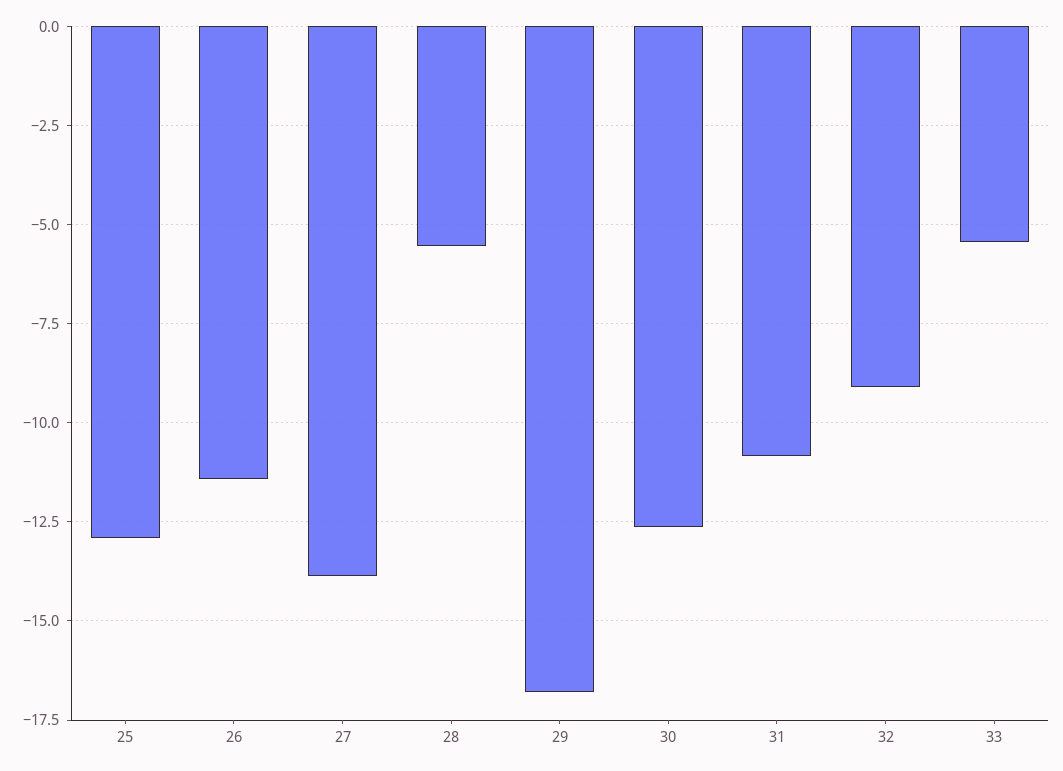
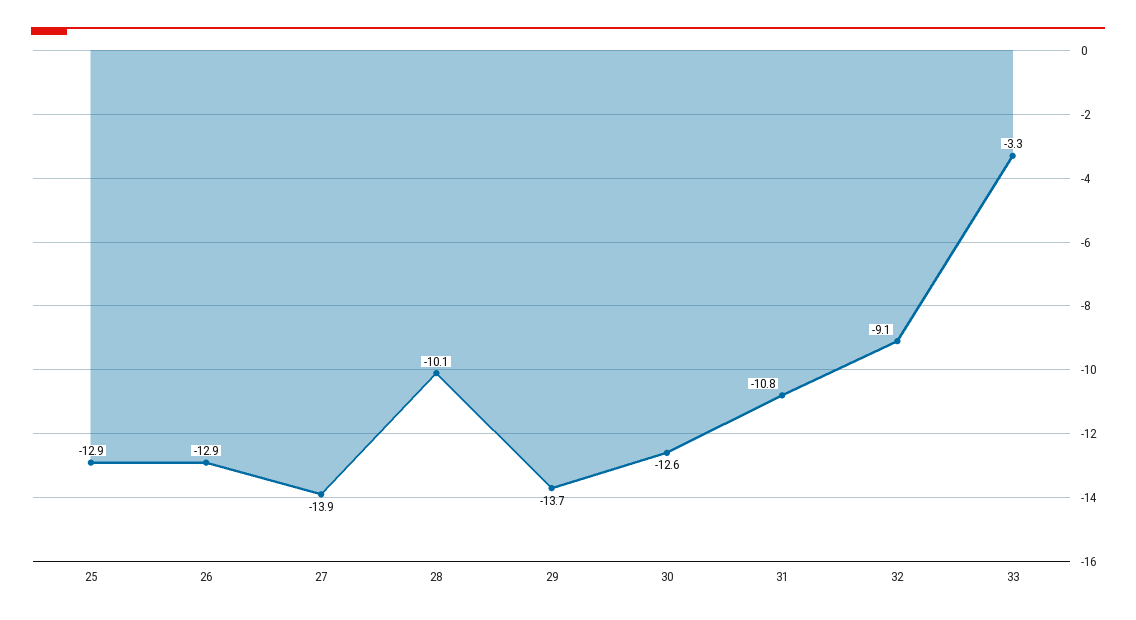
26: -11.5 -> -12.9
28: -5.5 -> -10.1
29: -16.75 -> -13.7
33: -5.5 -> -3.3

